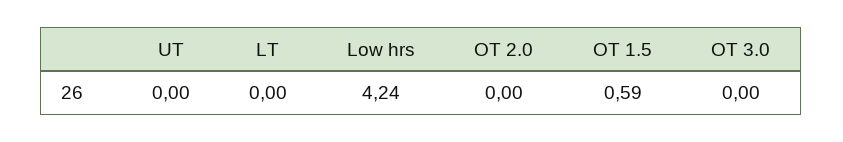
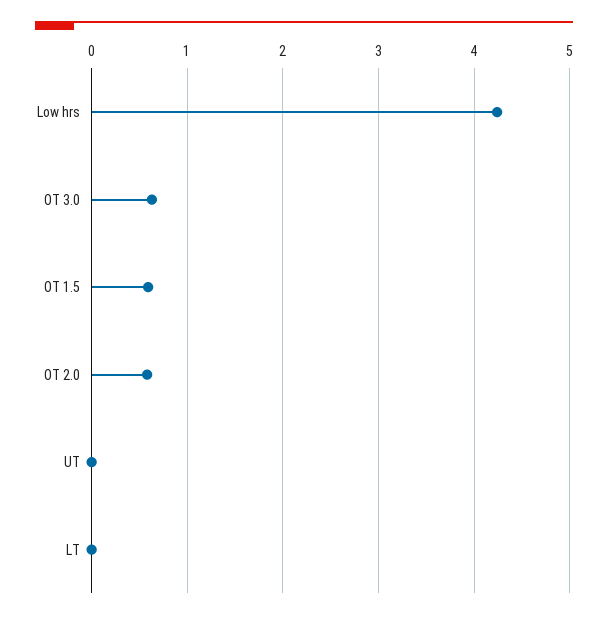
OT 2.0: 0 -> 0.6
OT 3.0: 0 -> 0.6

